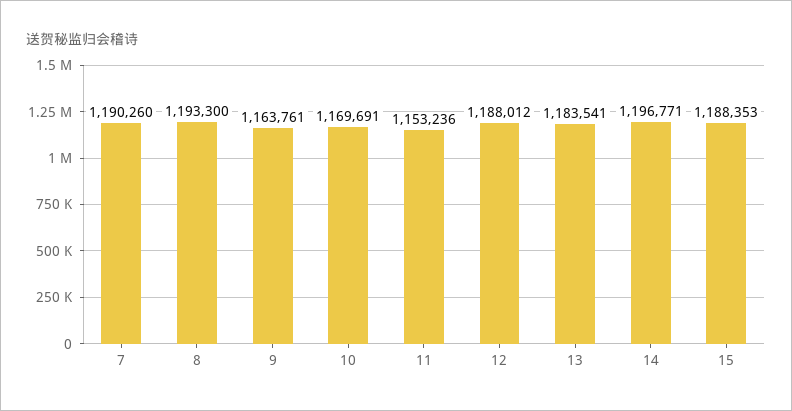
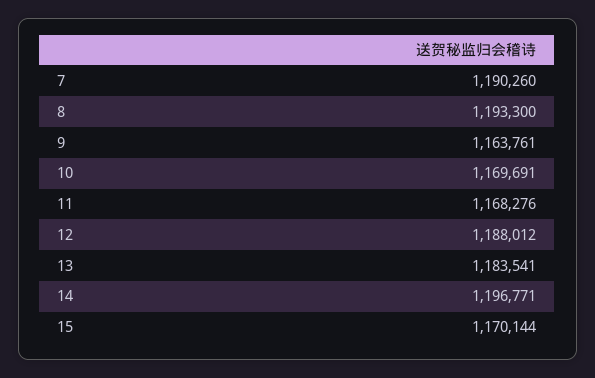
11: 1153236 -> 1168276
15: 1188353 -> 1170144

